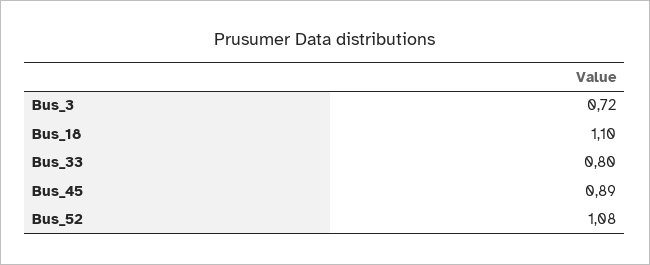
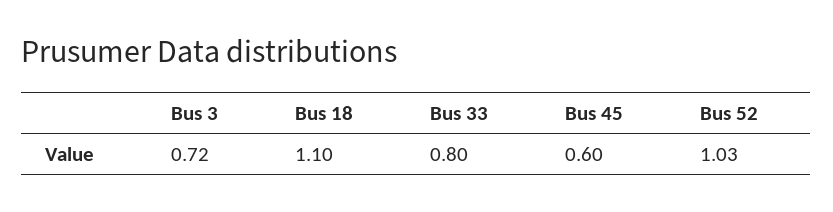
Bus_45: 0.89 -> 0.6
Bus_52: 1.08 -> 1.03

